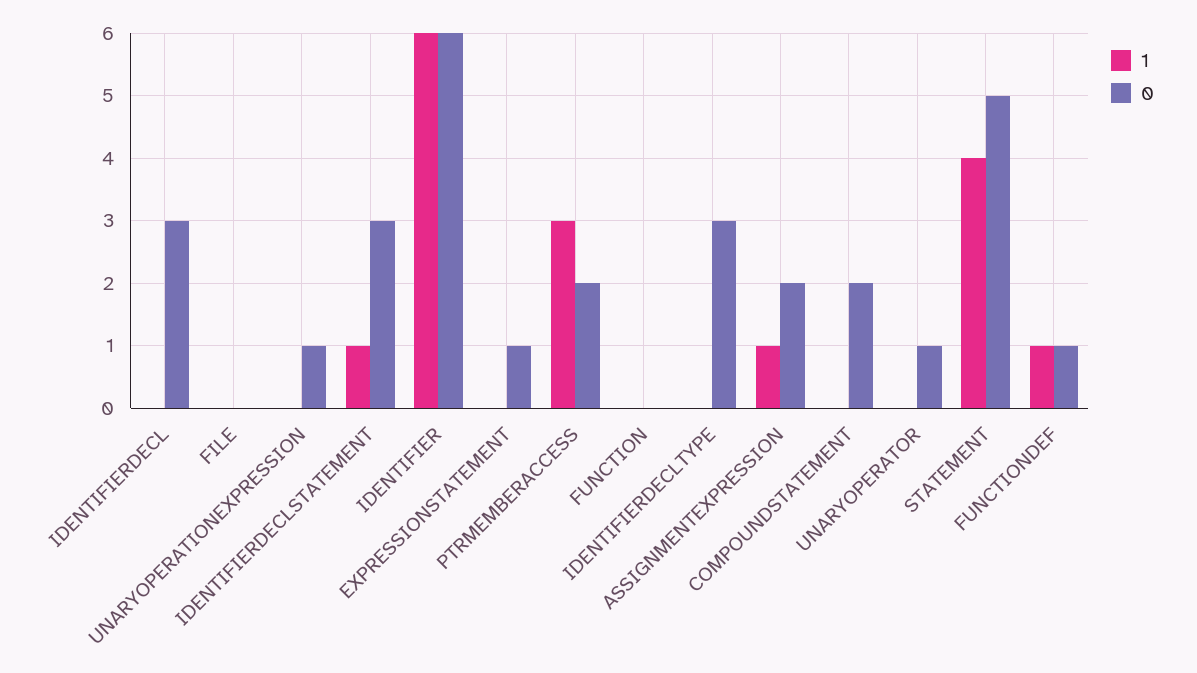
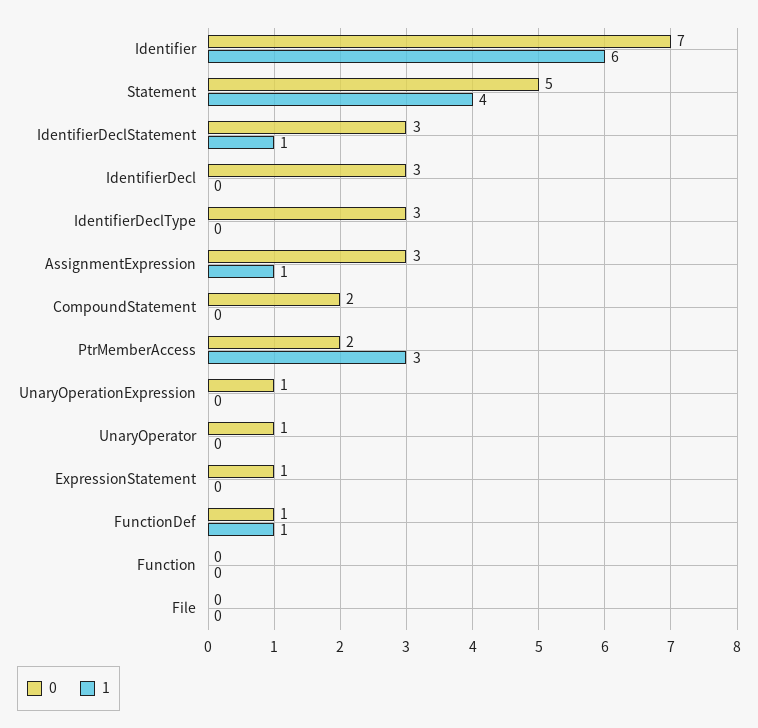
0, IDENTIFIER: 6 -> 7
0, ASSIGNMENTEXPRESSION: 2 -> 3

